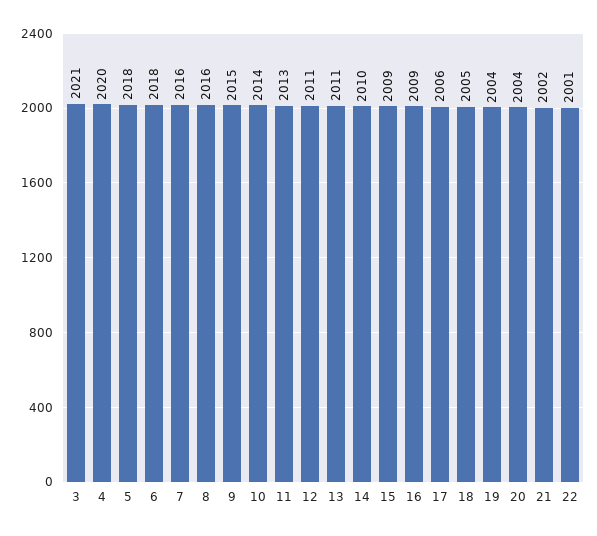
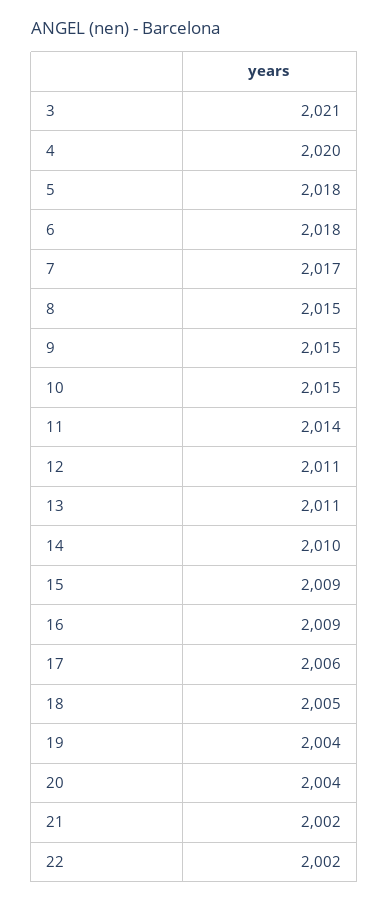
7: 2016 -> 2017
8: 2016 -> 2015
10: 2014 -> 2015
11: 2013 -> 2014
22: 2001 -> 2002

